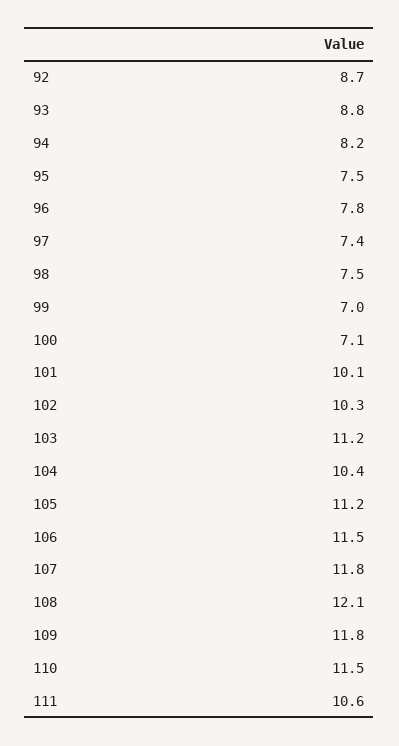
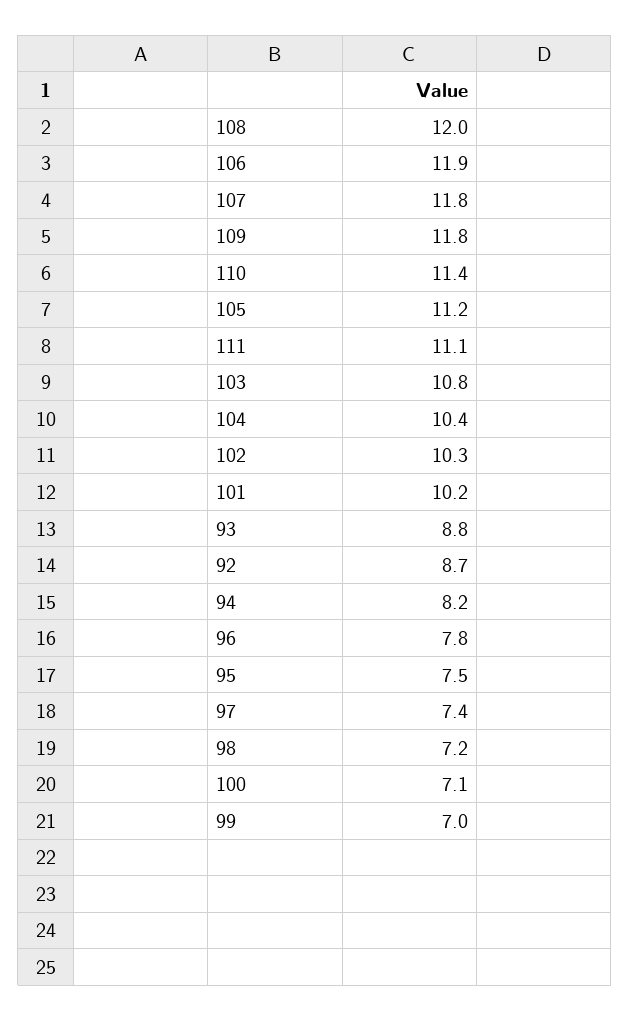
98: 7.5 -> 7.2
101: 10.1 -> 10.2
103: 11.2 -> 10.8
106: 11.5 -> 11.9
108: 12.1 -> 12
110: 11.5 -> 11.4
111: 10.6 -> 11.1

